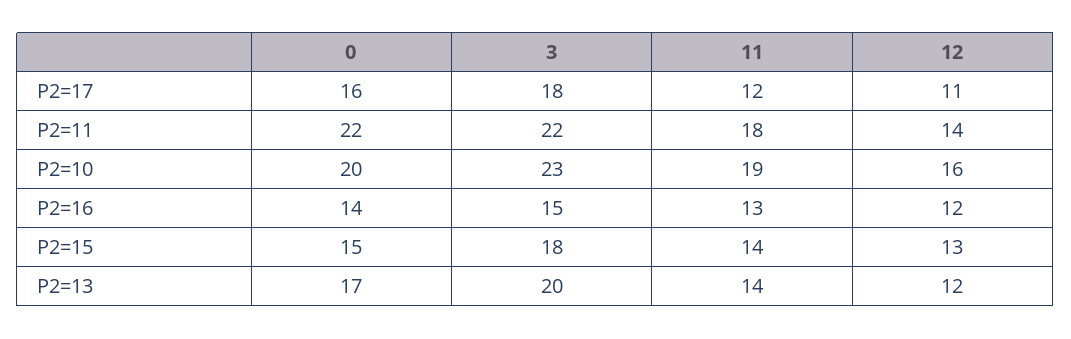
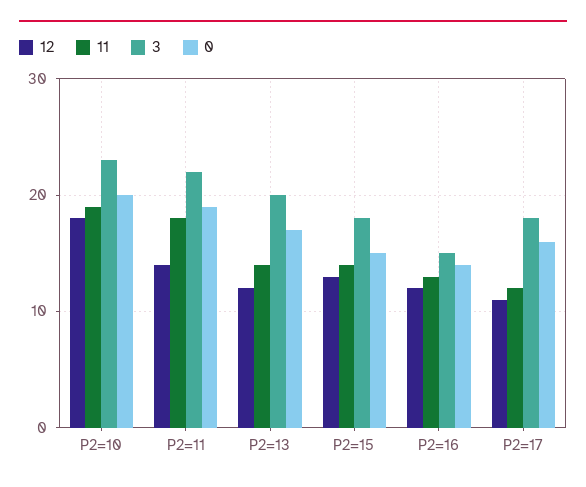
0, P2=11: 22 -> 19
12, P2=10: 16 -> 18

